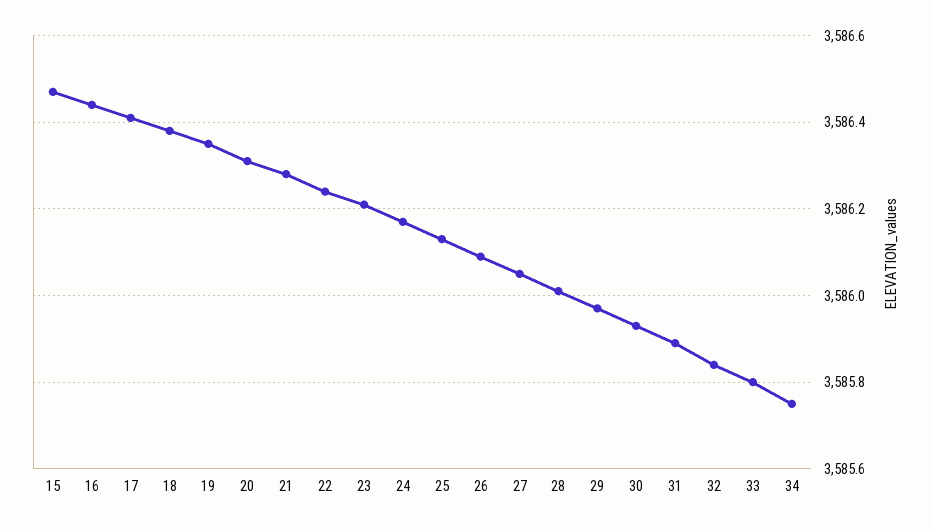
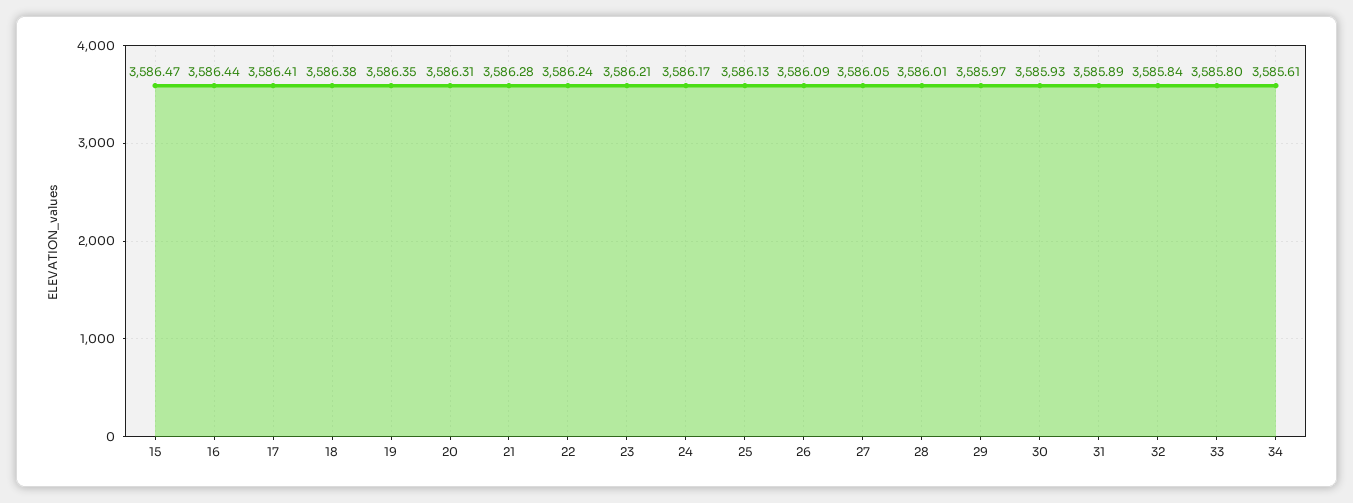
34: 3585.75 -> 3585.61

